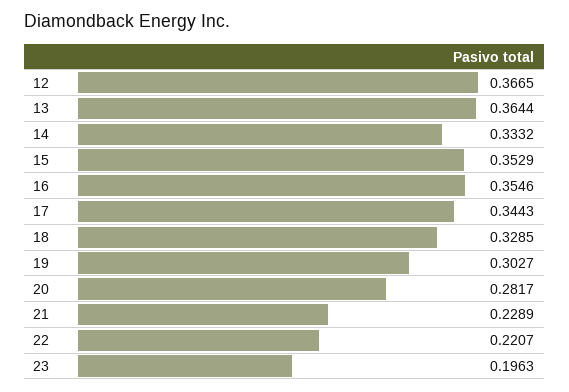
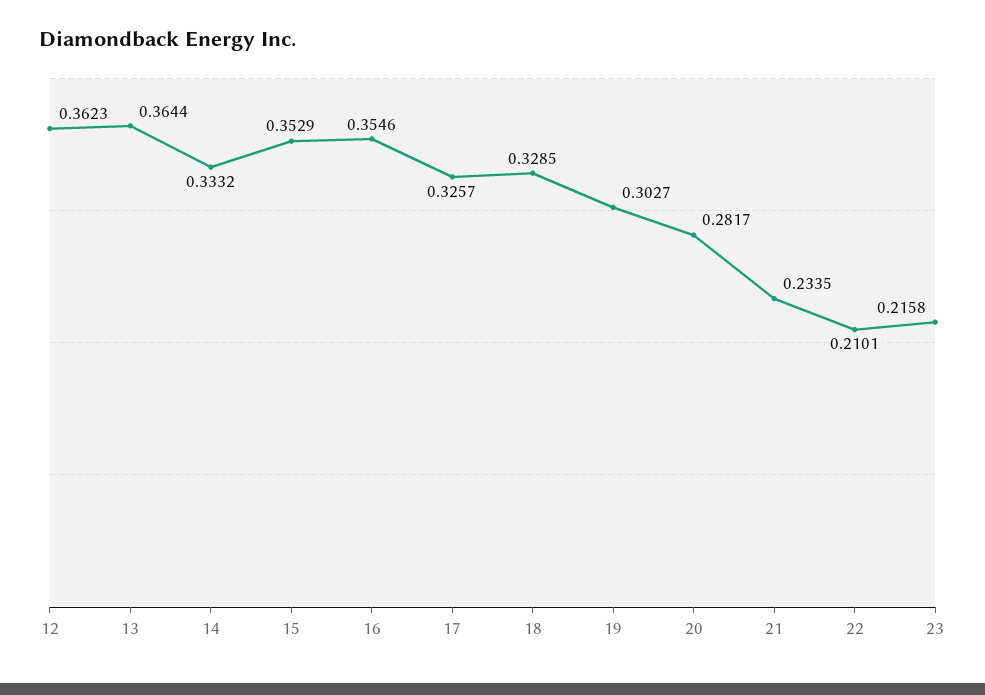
12: 0.3665 -> 0.3623
17: 0.3443 -> 0.3257
21: 0.2289 -> 0.2335
22: 0.2207 -> 0.2101
23: 0.1963 -> 0.2158

